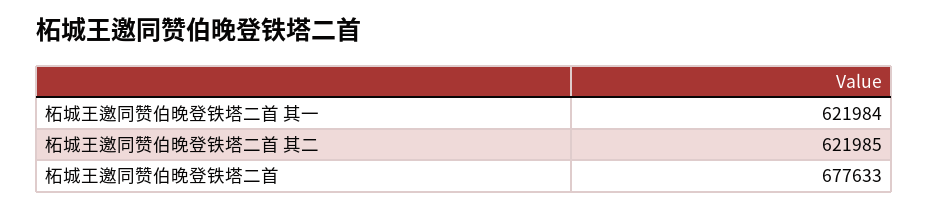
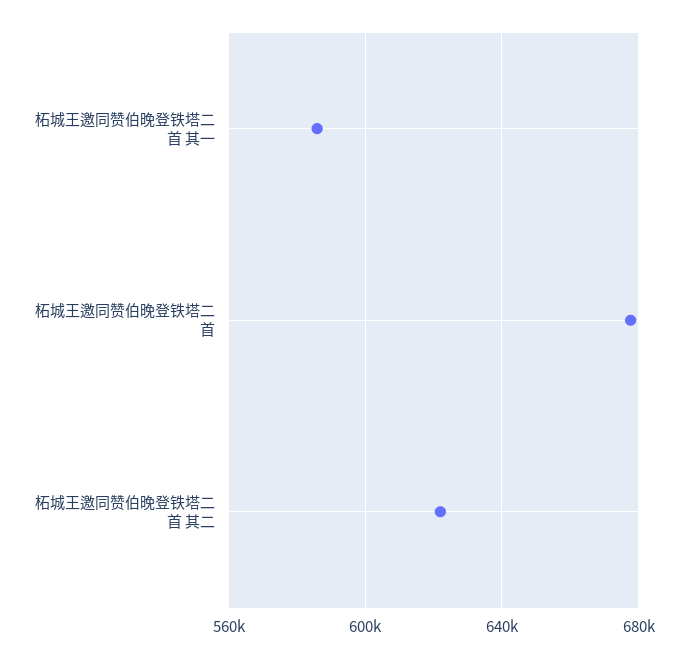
柘城王邀同赞伯晚登铁塔二首 其一: 621984 -> 585000

